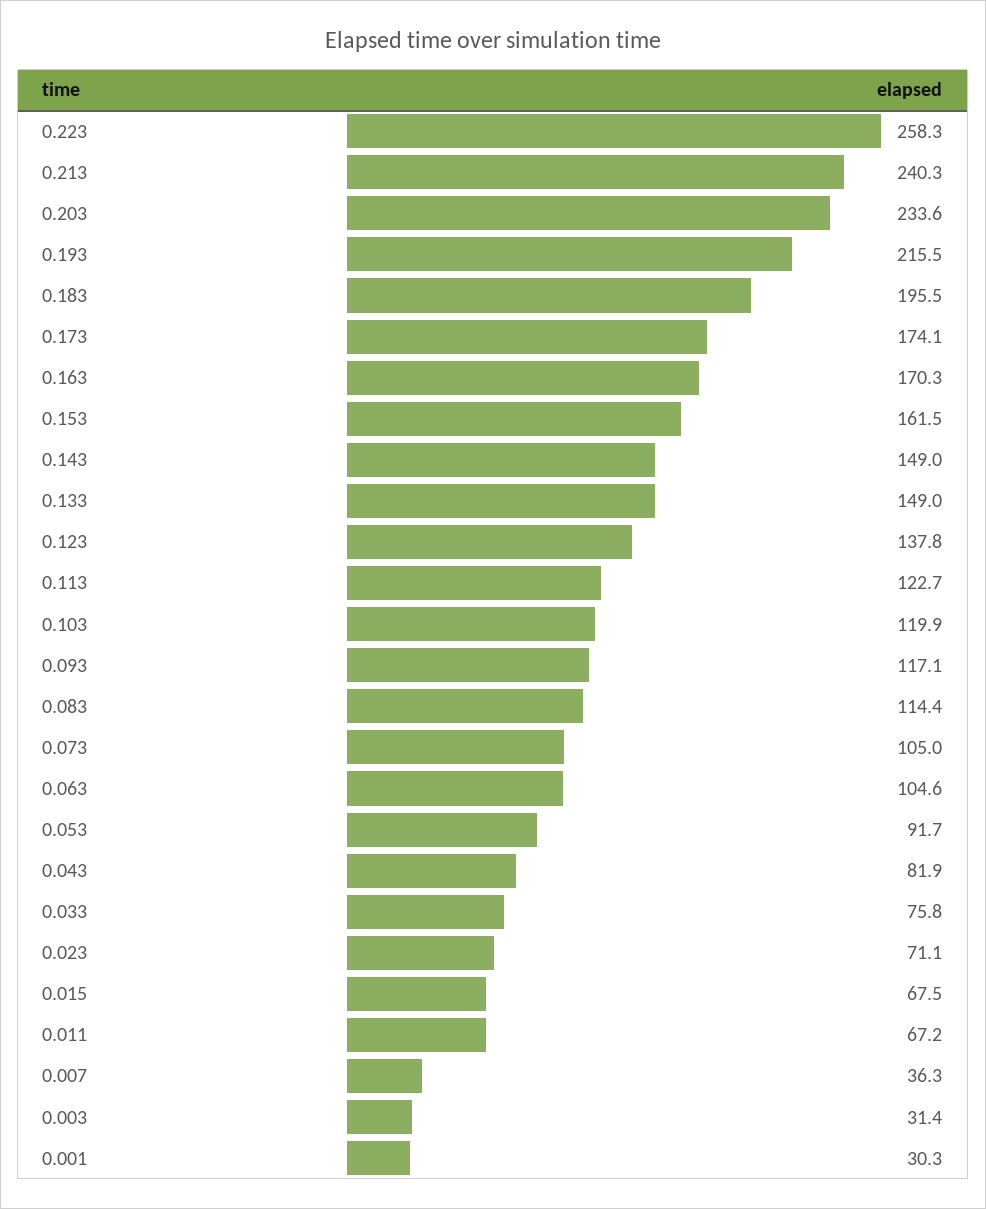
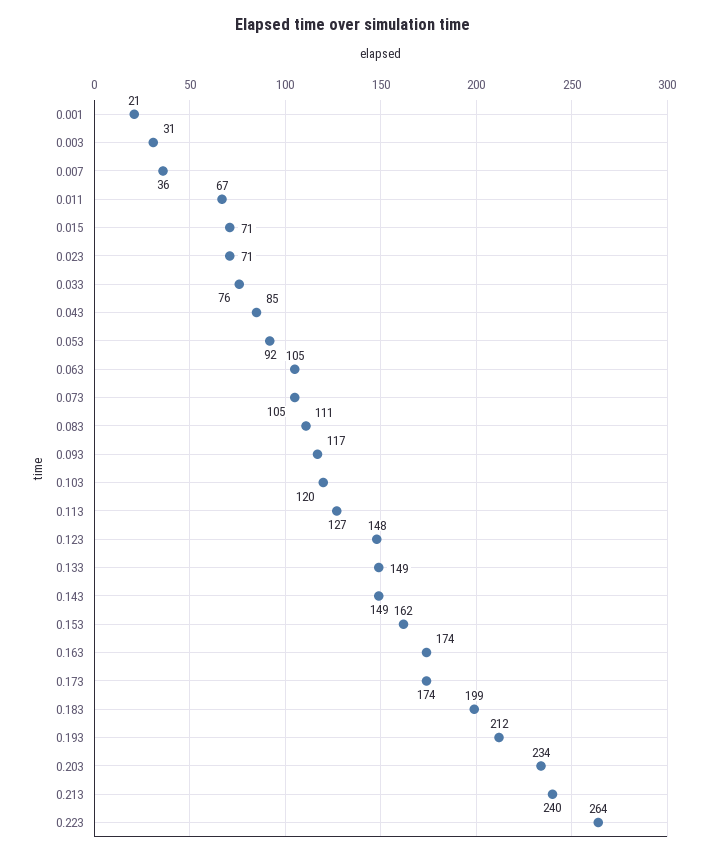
0.223: 258.3 -> 264
0.193: 215.5 -> 212
0.183: 195.5 -> 199
0.163: 170.3 -> 174
0.123: 137.8 -> 148
0.113: 122.7 -> 127
0.083: 114.4 -> 111
0.043: 81.9 -> 85
0.015: 67.5 -> 71
0.001: 30.3 -> 21

